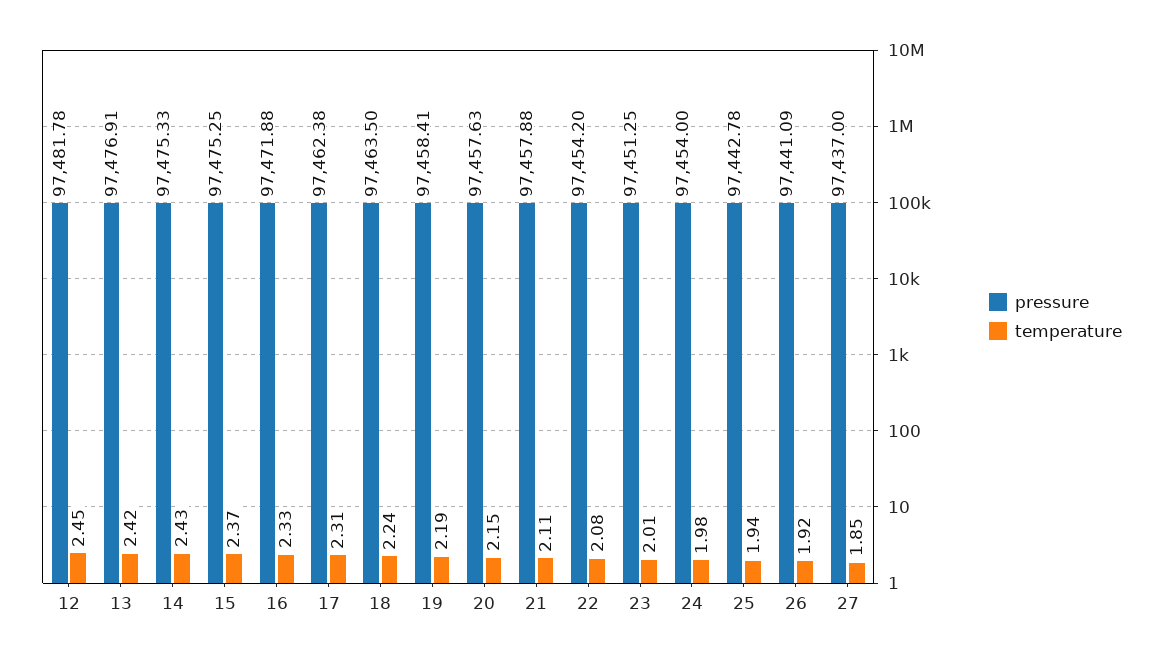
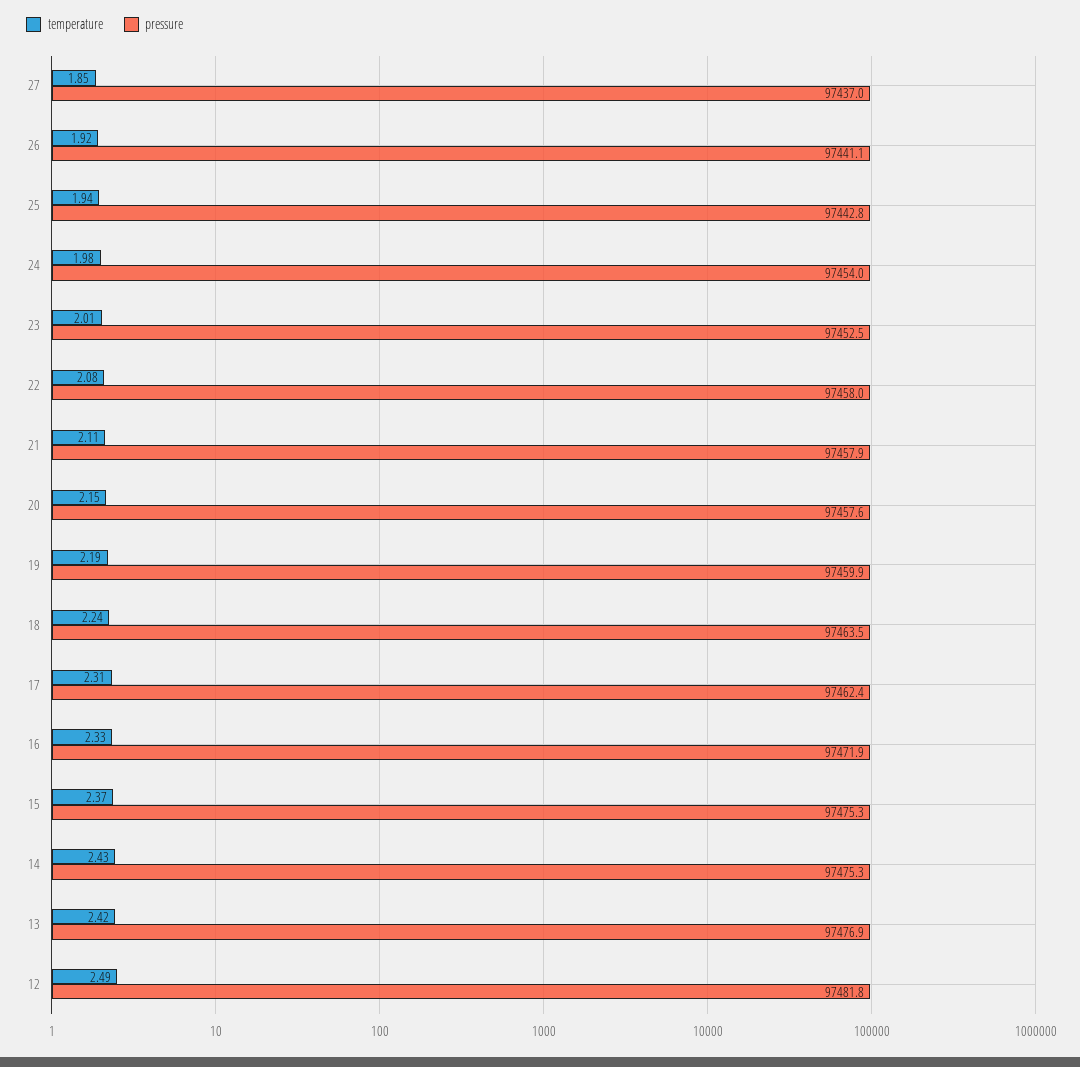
temperature, 12: 2.45 -> 2.49
pressure, 19: 97458.41 -> 97459.9
pressure, 22: 97454.2 -> 97458
pressure, 23: 97451.25 -> 97452.5

